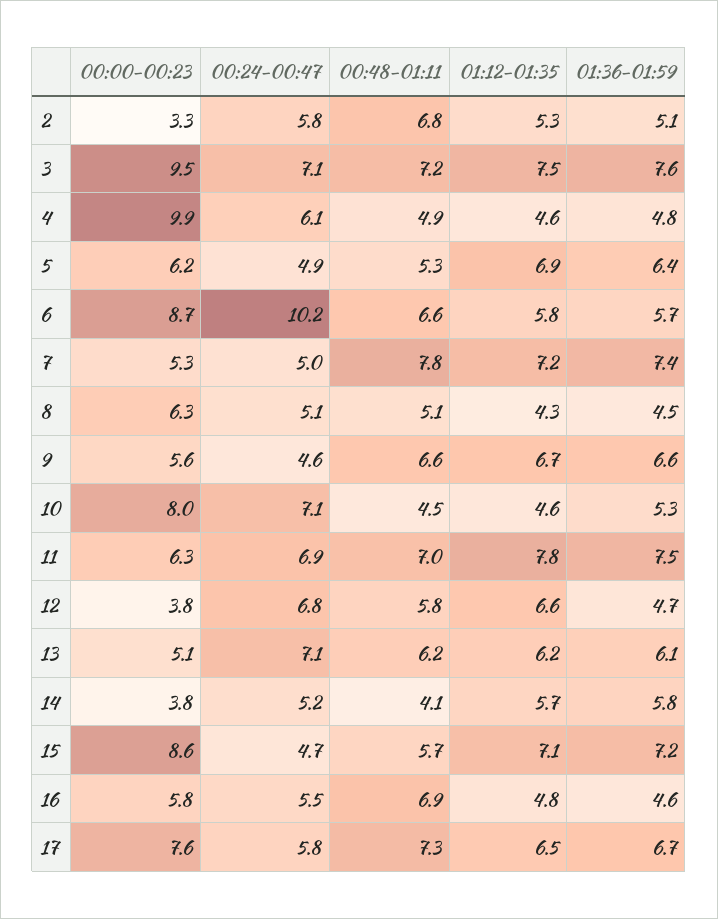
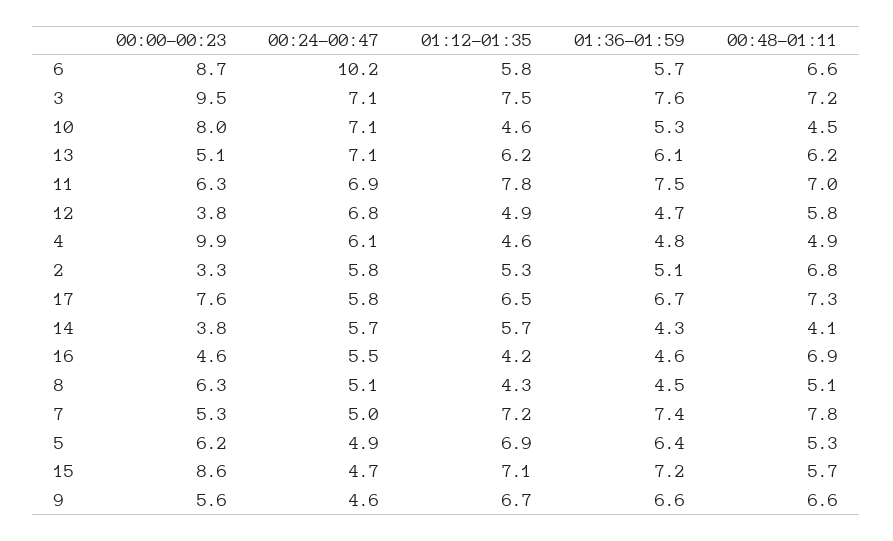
01:12-01:35, 12: 6.6 -> 4.9
00:24-00:47, 14: 5.2 -> 5.7
01:36-01:59, 14: 5.8 -> 4.3
00:00-00:23, 16: 5.8 -> 4.6
01:12-01:35, 16: 4.8 -> 4.2

